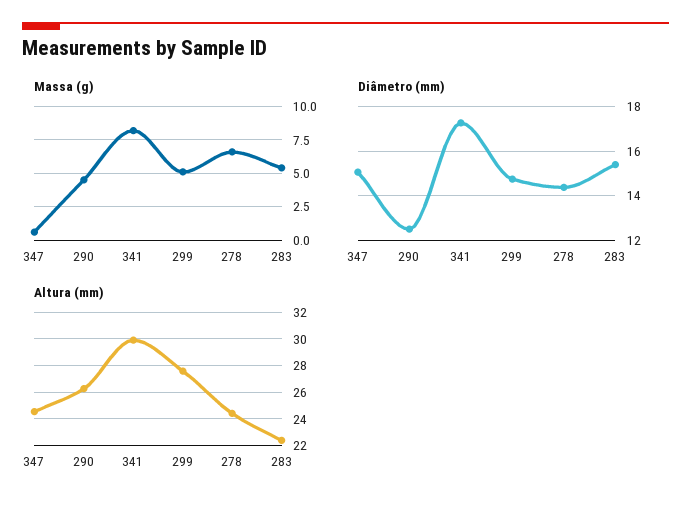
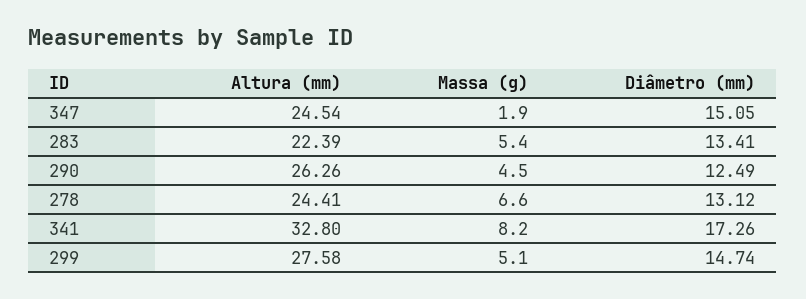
Massa (g), 347: 0.5 -> 1.9
Diâmetro (mm), 278: 14.5 -> 13.12
Diâmetro (mm), 283: 15.5 -> 13.41
Altura (mm), 341: 30 -> 32.8

